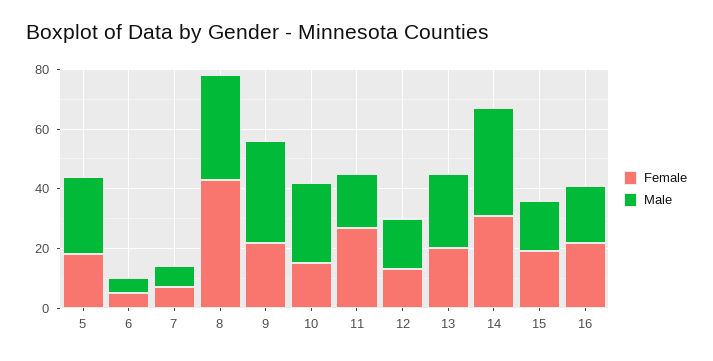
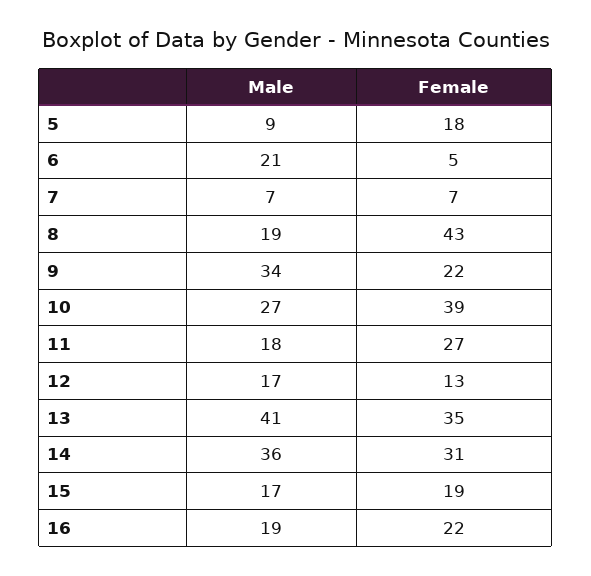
Male, 5: 25 -> 9
Male, 6: 5 -> 21
Male, 8: 35 -> 19
Female, 10: 15 -> 39
Female, 13: 20 -> 35
Male, 13: 25 -> 41

